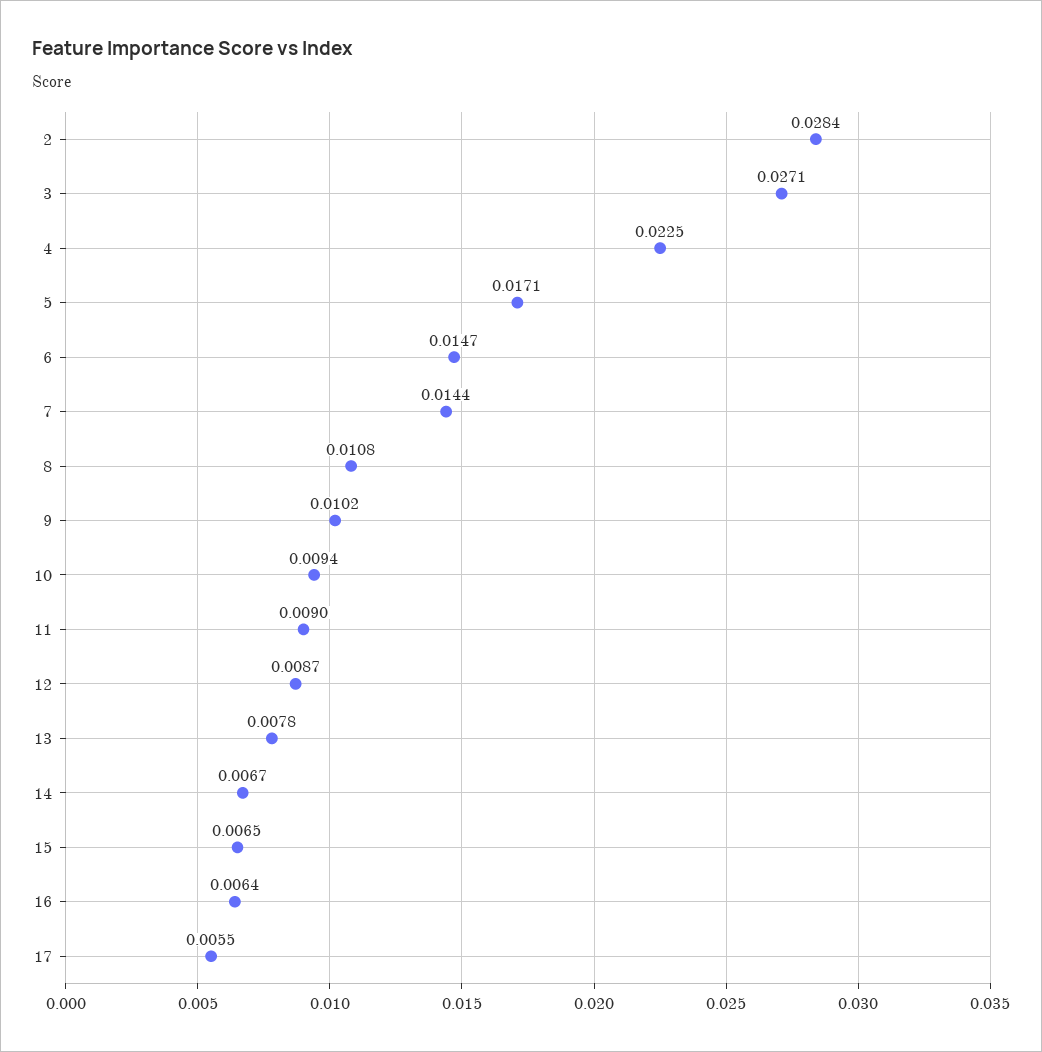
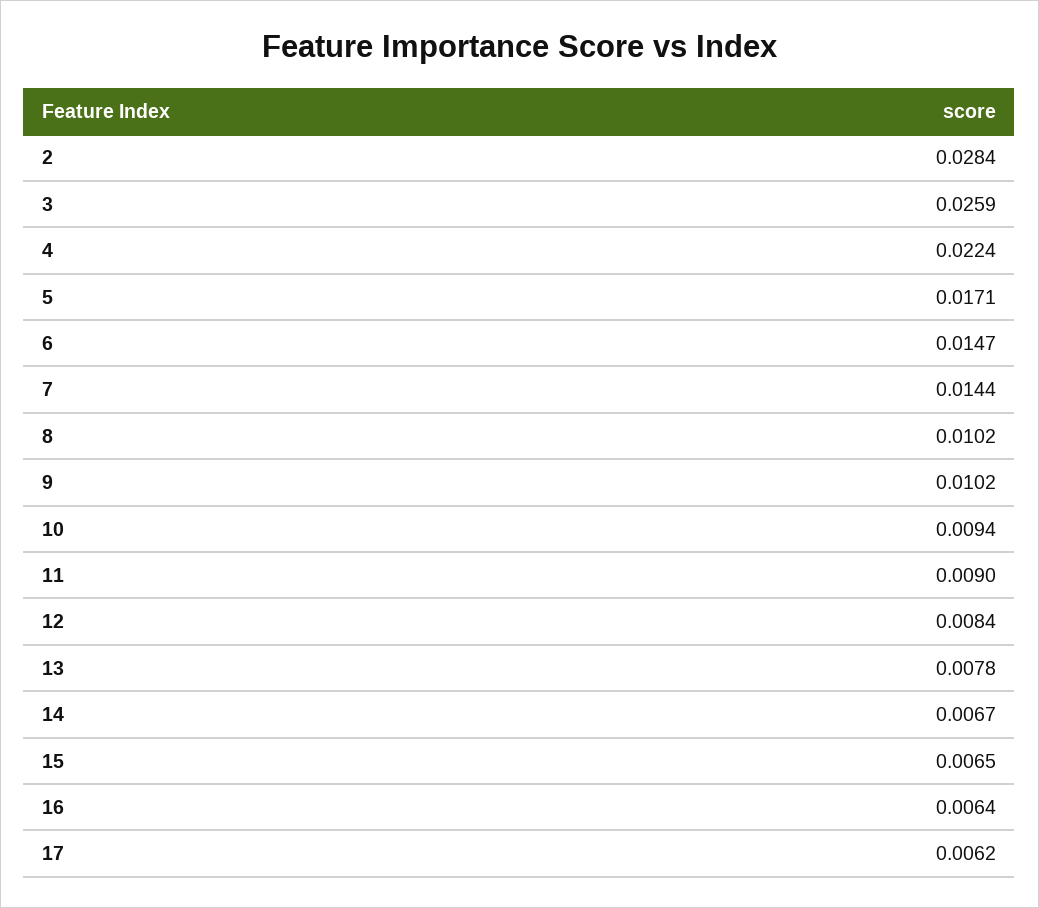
3: 0.0271 -> 0.0259
4: 0.0225 -> 0.0224
8: 0.0108 -> 0.0102
12: 0.0087 -> 0.0084
17: 0.0055 -> 0.0062

